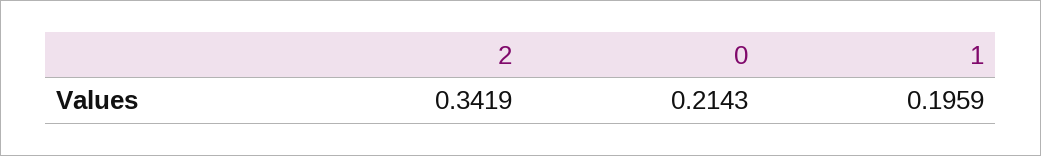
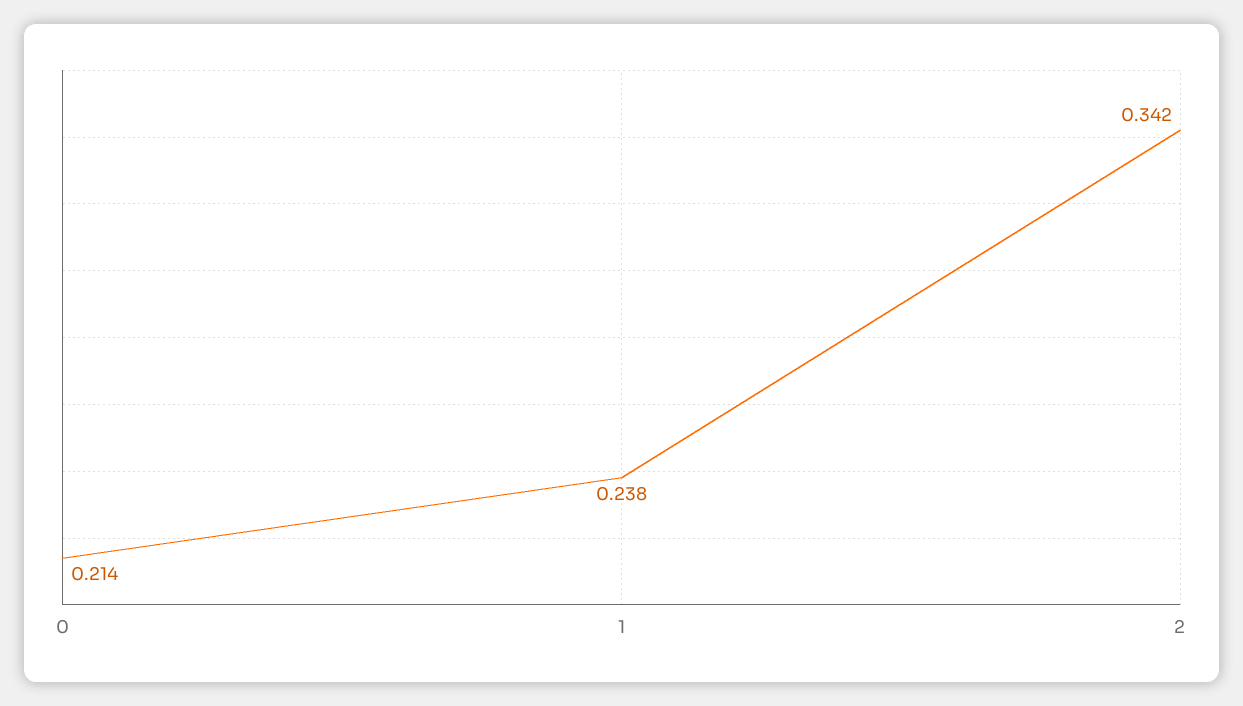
1: 0.1959 -> 0.238

